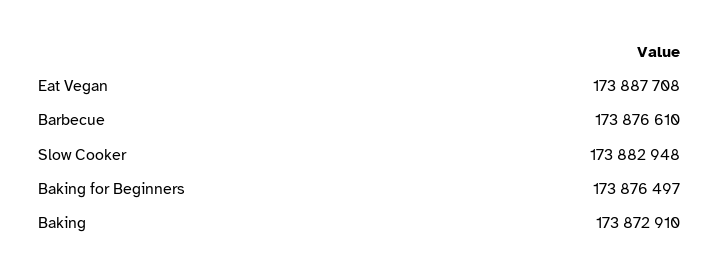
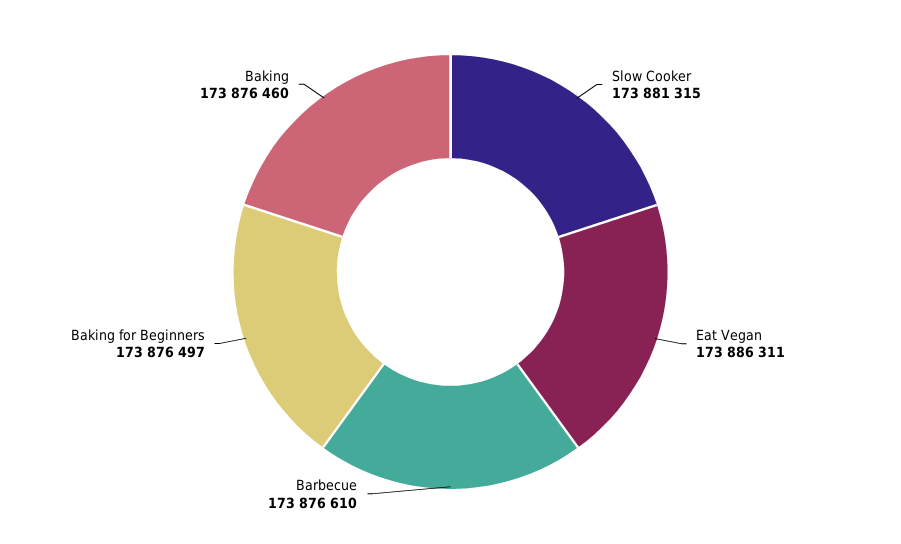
Eat Vegan: 173887708 -> 173886311
Slow Cooker: 173882948 -> 173881315
Baking: 173872910 -> 173876460

